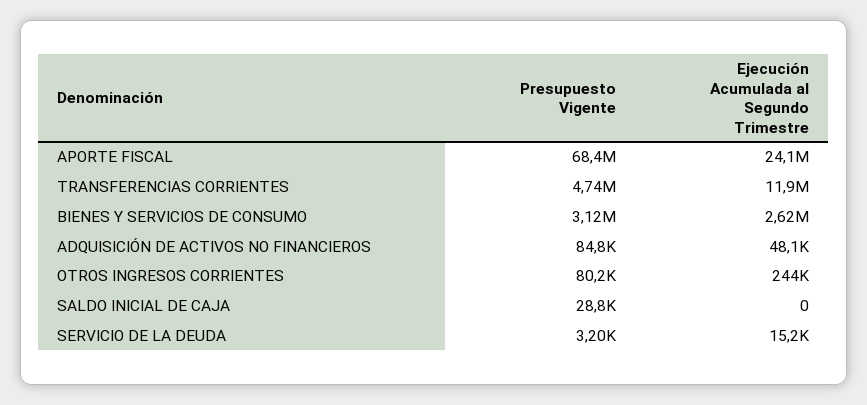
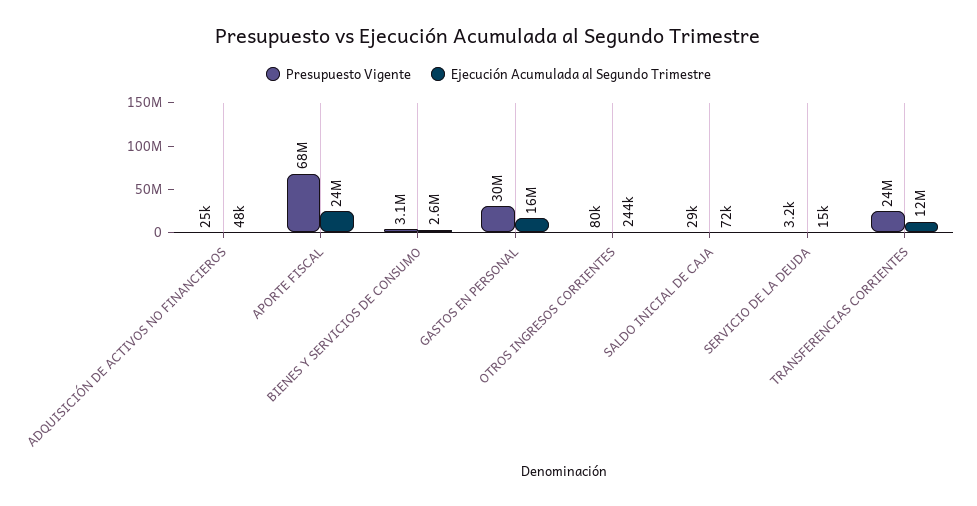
Presupuesto Vigente, TRANSFERENCIAS CORRIENTES: 4740000 -> 24000000
Presupuesto Vigente, ADQUISICIÓN DE ACTIVOS NO FINANCIEROS: 84800 -> 25000
Ejecución Acumulada al Segundo Trimestre, SALDO INICIAL DE CAJA: 0 -> 72000
Presupuesto Vigente, GASTOS EN PERSONAL: none -> 30000000
Ejecución Acumulada al Segundo Trimestre, GASTOS EN PERSONAL: none -> 16000000

